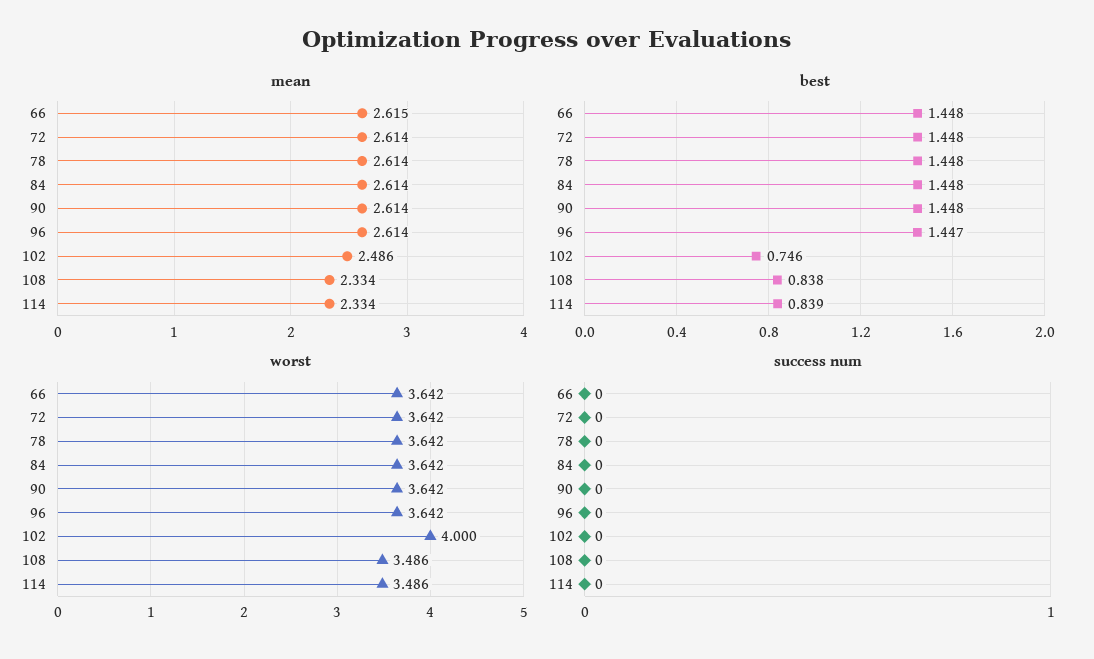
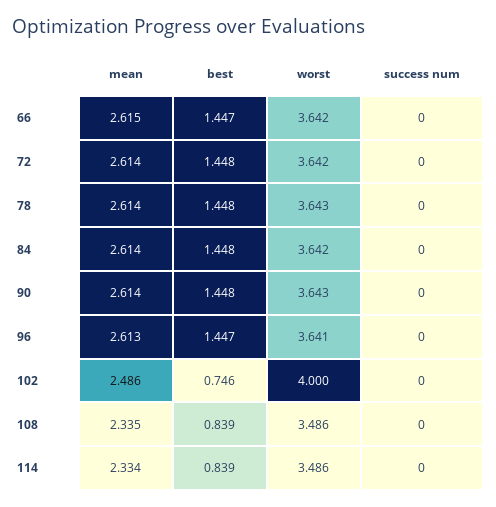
mean, 96: 2.614 -> 2.613
mean, 108: 2.334 -> 2.335
best, 66: 1.448 -> 1.447
best, 108: 0.838 -> 0.839
worst, 78: 3.642 -> 3.643
worst, 90: 3.642 -> 3.643
worst, 96: 3.642 -> 3.641

